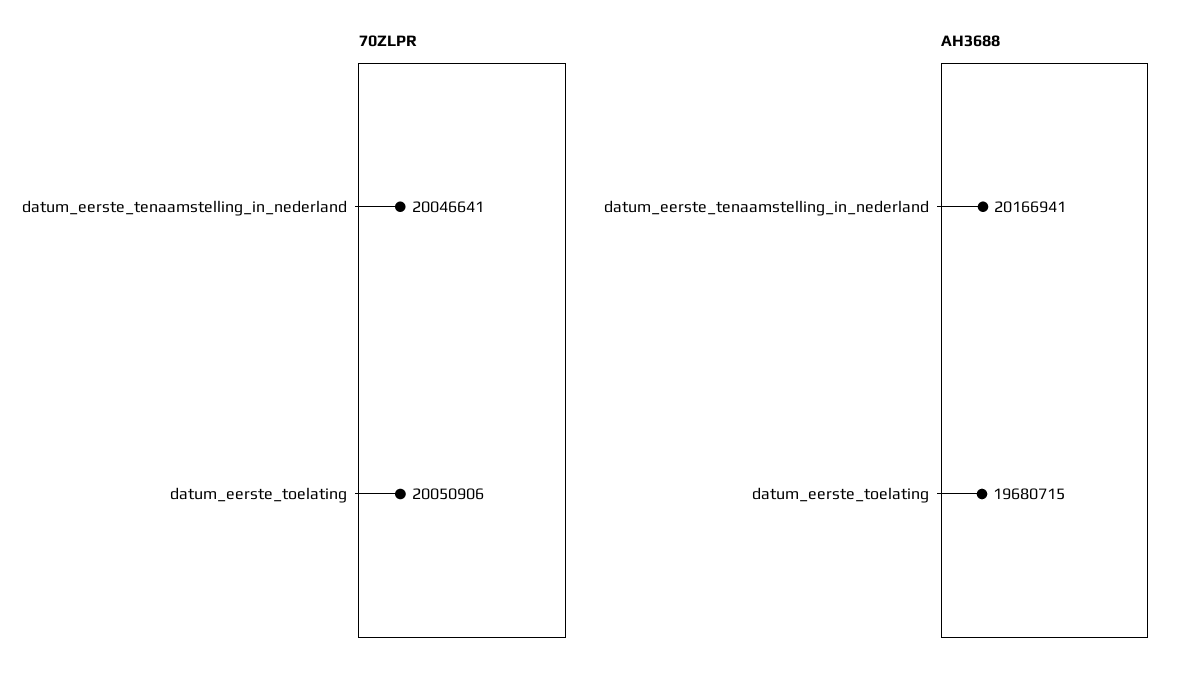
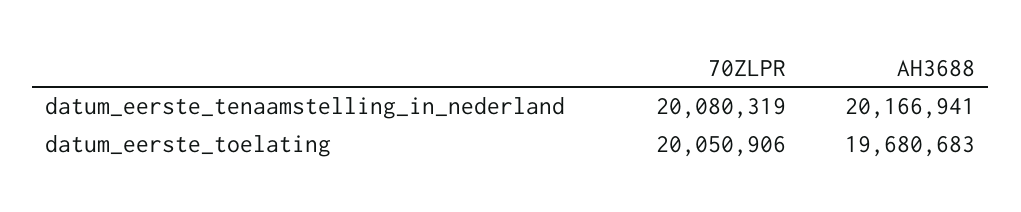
70ZLPR, datum_eerste_tenaamstelling_in_nederland: 20046641 -> 20080319
AH3688, datum_eerste_toelating: 19680715 -> 19680683

